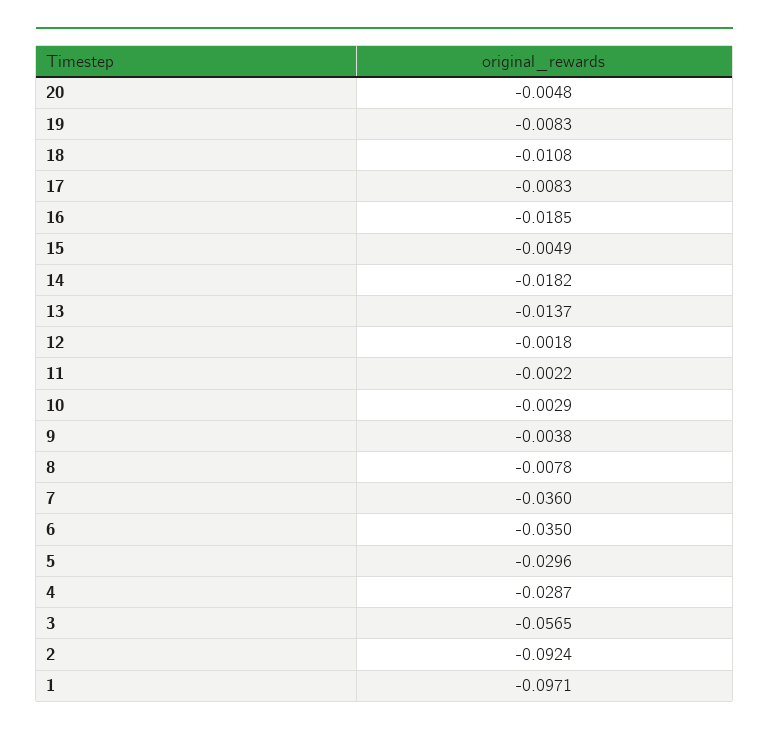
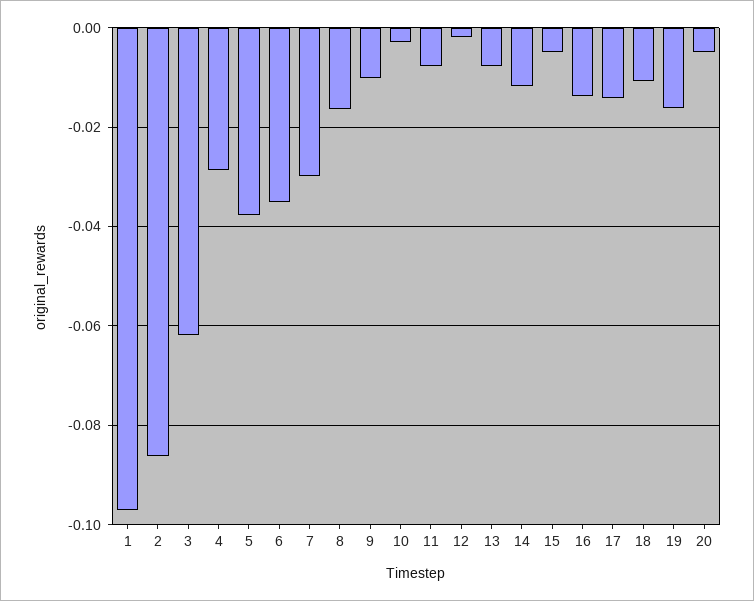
19: -0.0083 -> -0.016
17: -0.0083 -> -0.014
16: -0.0185 -> -0.014
14: -0.0182 -> -0.012
13: -0.0137 -> -0.008
11: -0.0022 -> -0.008
9: -0.0038 -> -0.01
8: -0.0078 -> -0.016
7: -0.036 -> -0.03
5: -0.0296 -> -0.038
3: -0.0565 -> -0.062
2: -0.0924 -> -0.086

